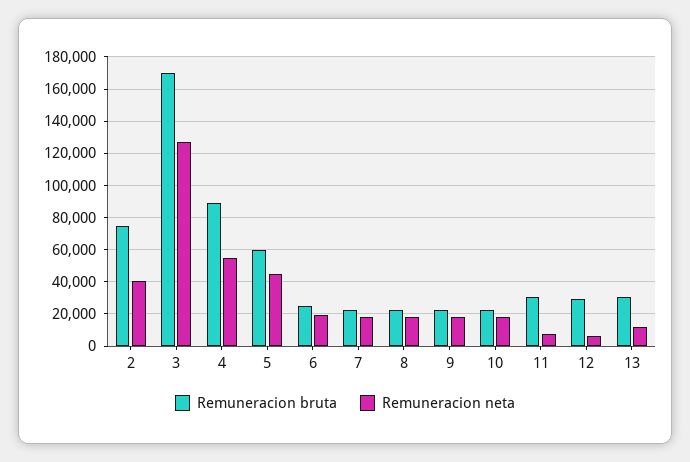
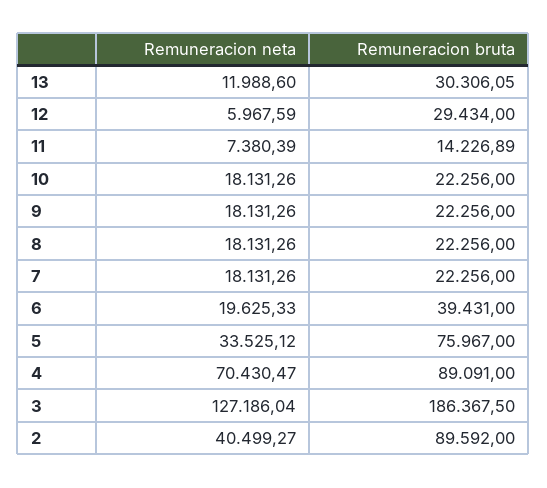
Remuneracion bruta, 2: 75000 -> 89592
Remuneracion bruta, 3: 170000 -> 186367.5
Remuneracion neta, 4: 55000 -> 70430.47
Remuneracion bruta, 5: 60000 -> 75967
Remuneracion neta, 5: 45000 -> 33525.12
Remuneracion bruta, 6: 25000 -> 39431
Remuneracion bruta, 11: 30000 -> 14226.89

